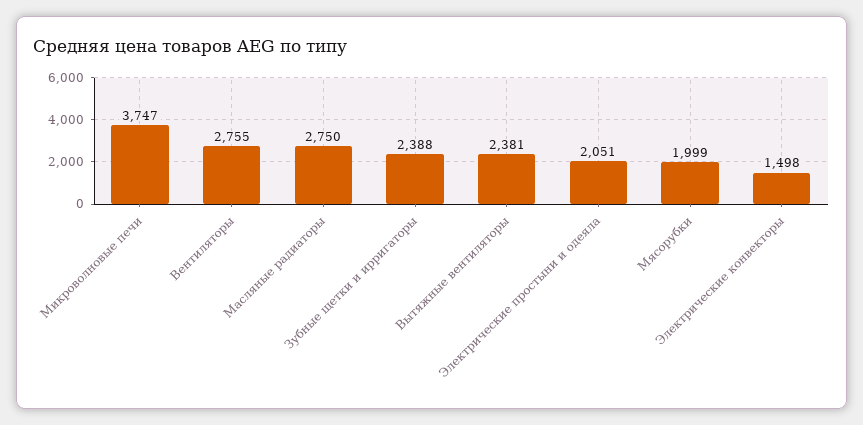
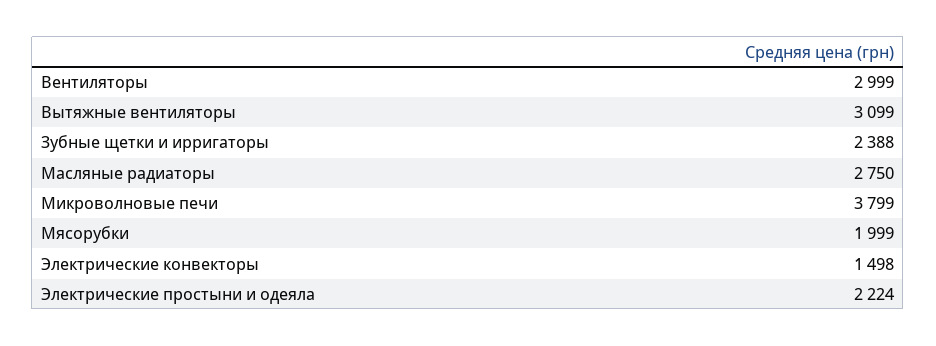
Микроволновые печи: 3747 -> 3799
Вентиляторы: 2755 -> 2999
Вытяжные вентиляторы: 2381 -> 3099
Электрические простыни и одеяла: 2051 -> 2224

